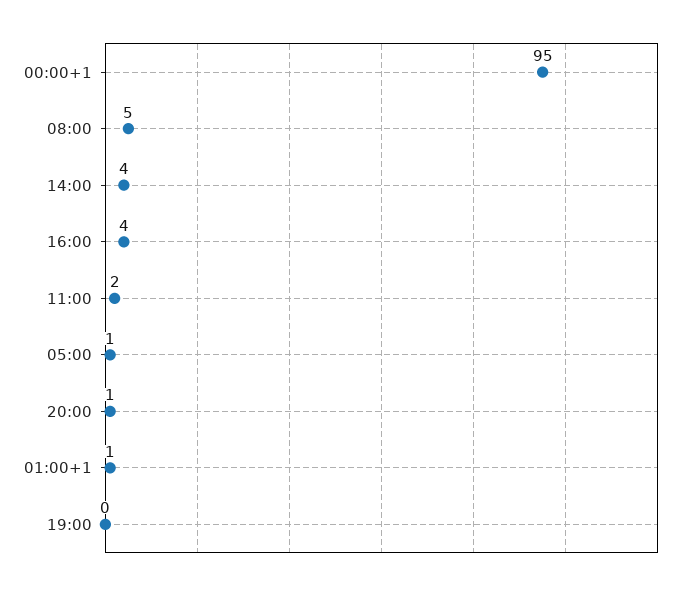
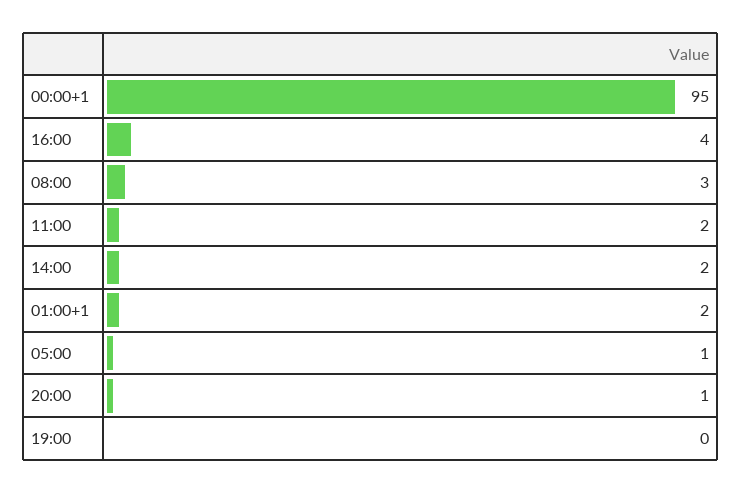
08:00: 5 -> 3
14:00: 4 -> 2
01:00+1: 1 -> 2

